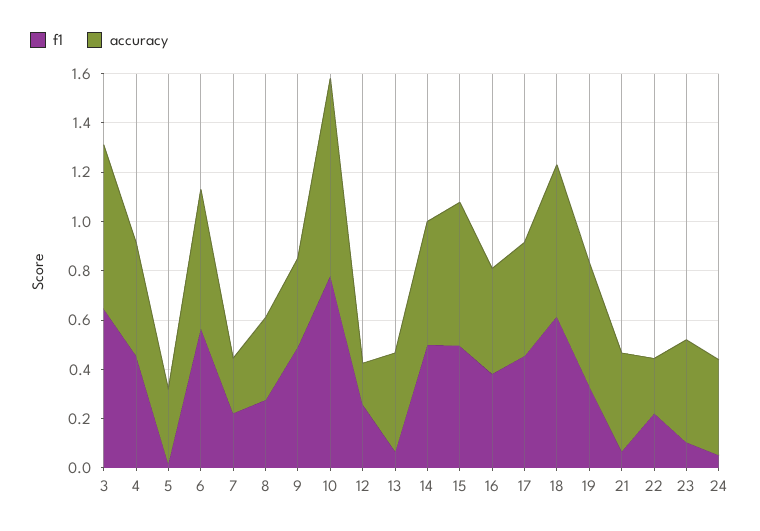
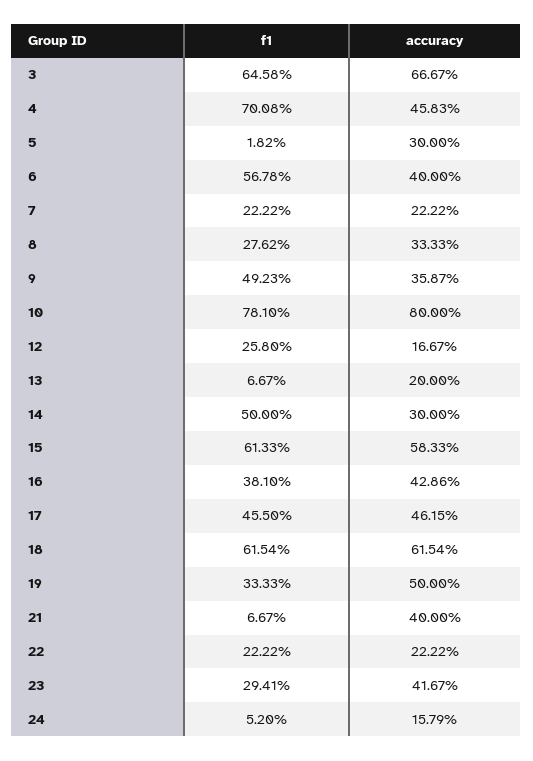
f1, 4: 0.45 -> 0.7008
accuracy, 6: 0.55 -> 0.4
accuracy, 13: 0.4 -> 0.2
accuracy, 14: 0.5 -> 0.3
f1, 15: 0.5 -> 0.6133
f1, 23: 0.1 -> 0.2941
accuracy, 24: 0.4 -> 0.1579

